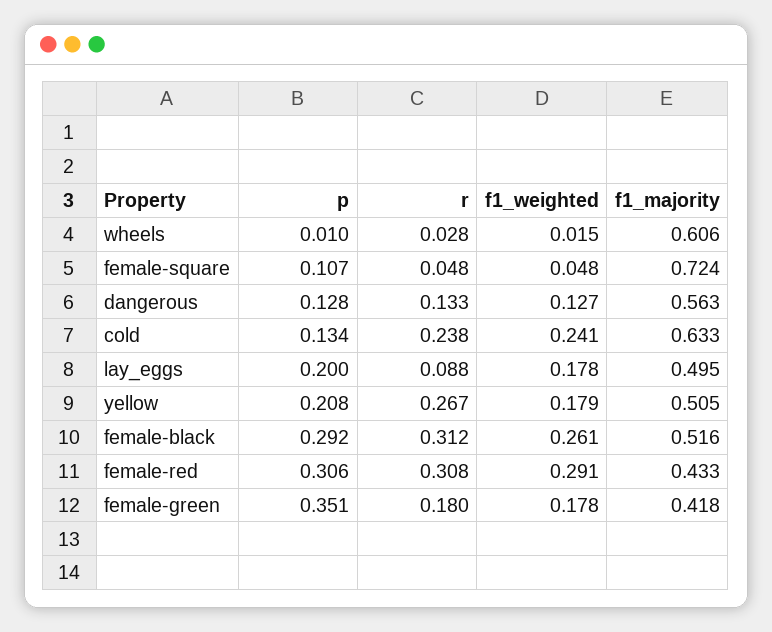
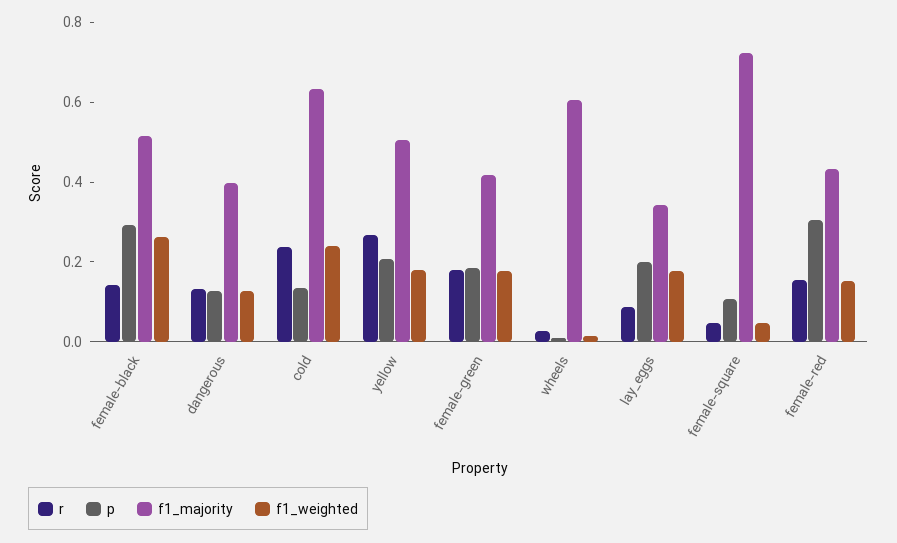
f1_majority, dangerous: 0.563 -> 0.4
f1_majority, lay_eggs: 0.495 -> 0.35
r, female-black: 0.312 -> 0.15
r, female-red: 0.308 -> 0.15
f1_weighted, female-red: 0.291 -> 0.15
p, female-green: 0.351 -> 0.2

